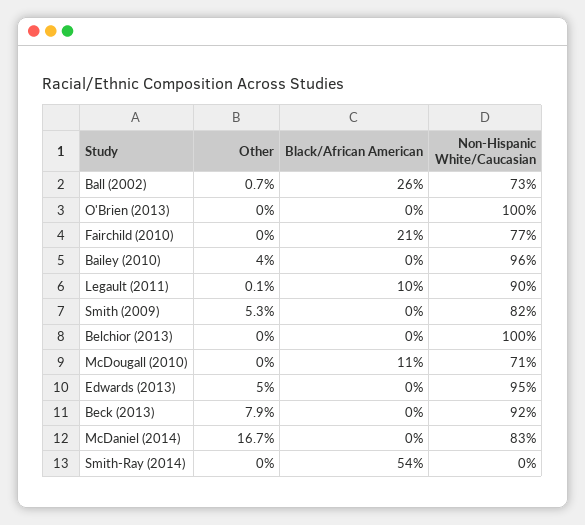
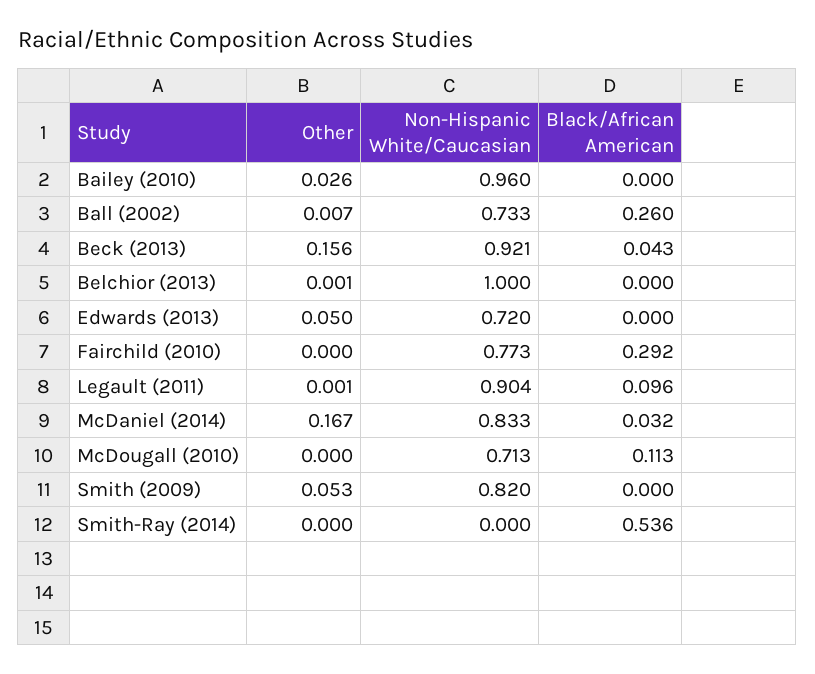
Other, O'Brien (2013): 0 -> none
Black/African American, O'Brien (2013): 0 -> none
Non-Hispanic White/Caucasian, O'Brien (2013): 1 -> none
Black/African American, Fairchild (2010): 0.21 -> 0.292
Other, Bailey (2010): 0.04 -> 0.026
Other, Belchior (2013): 0 -> 0.001
Non-Hispanic White/Caucasian, Edwards (2013): 0.95 -> 0.72
Other, Beck (2013): 0.079 -> 0.156
Black/African American, Beck (2013): 0 -> 0.043
Black/African American, McDaniel (2014): 0 -> 0.032

